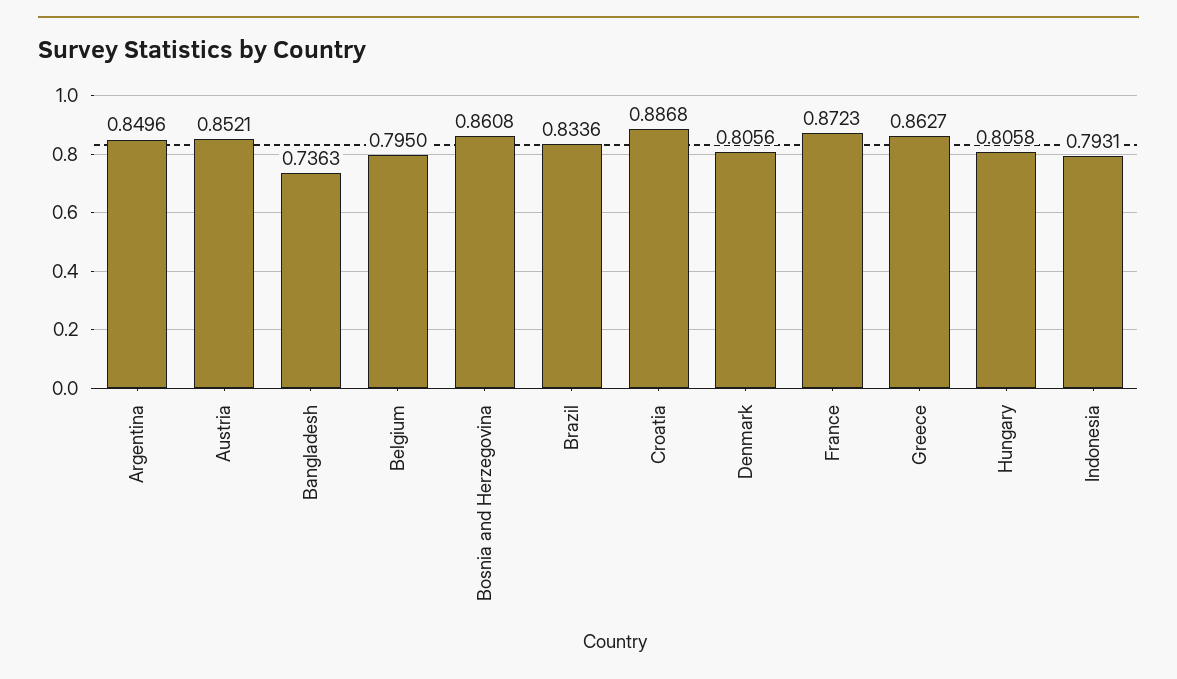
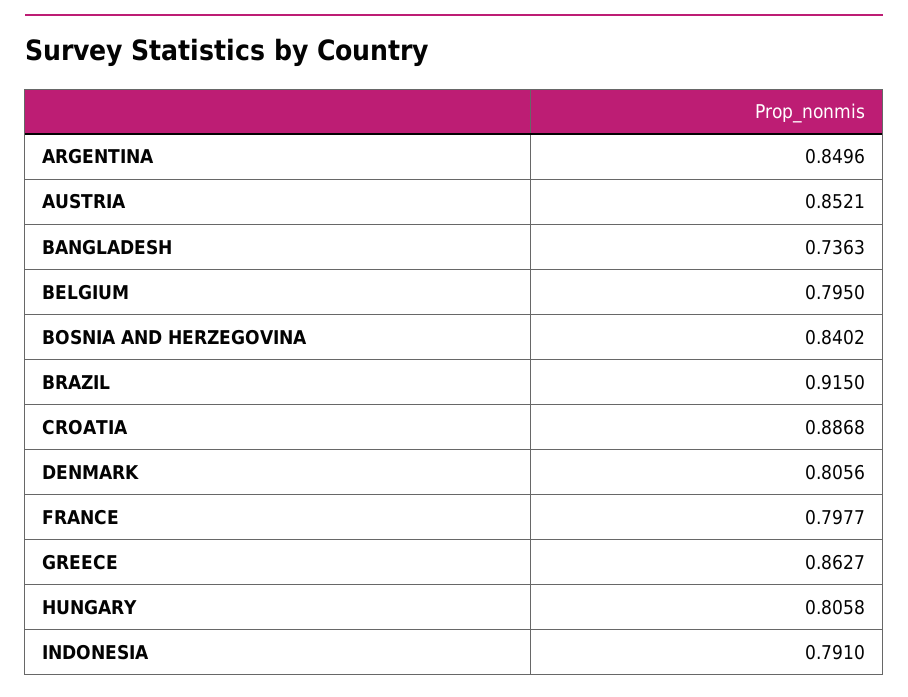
Bosnia and Herzegovina: 0.8608 -> 0.8402
Brazil: 0.8336 -> 0.915
France: 0.8723 -> 0.7977
Indonesia: 0.7931 -> 0.791

